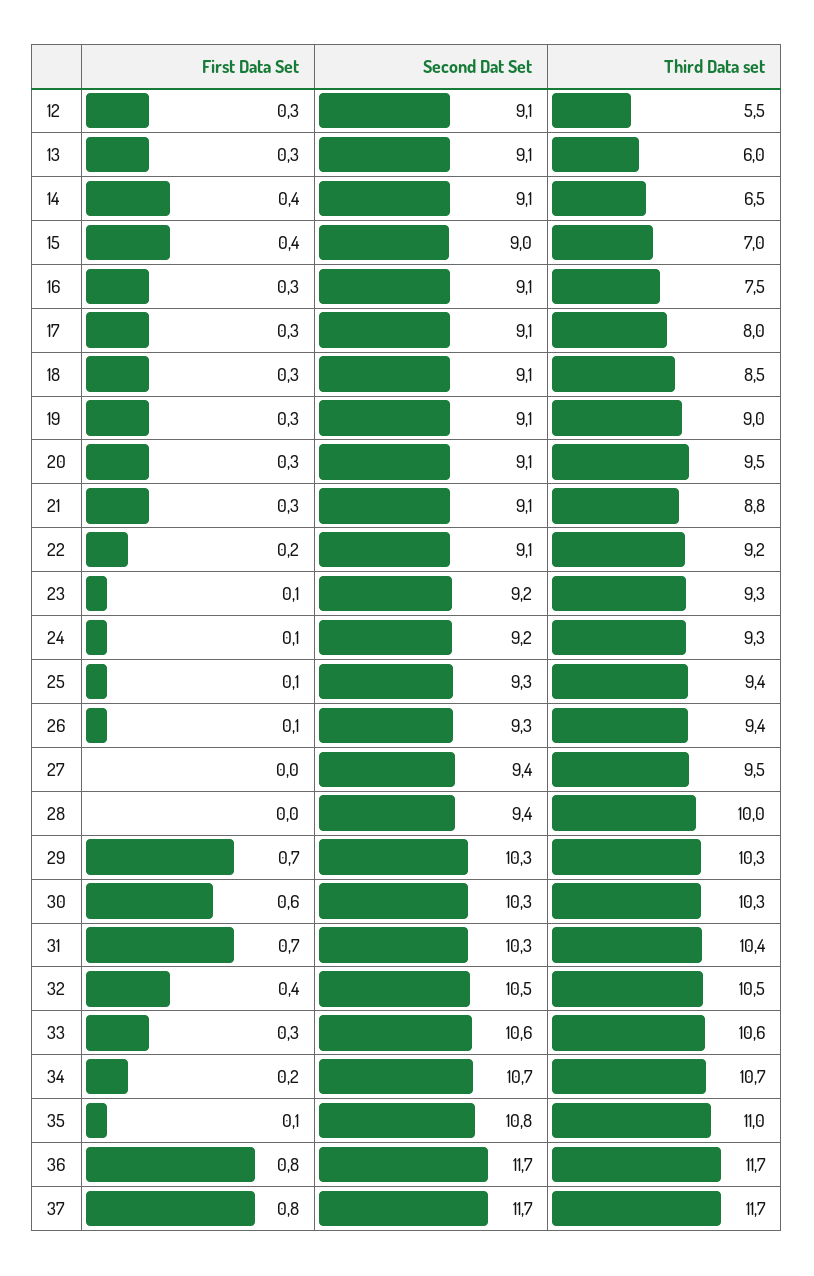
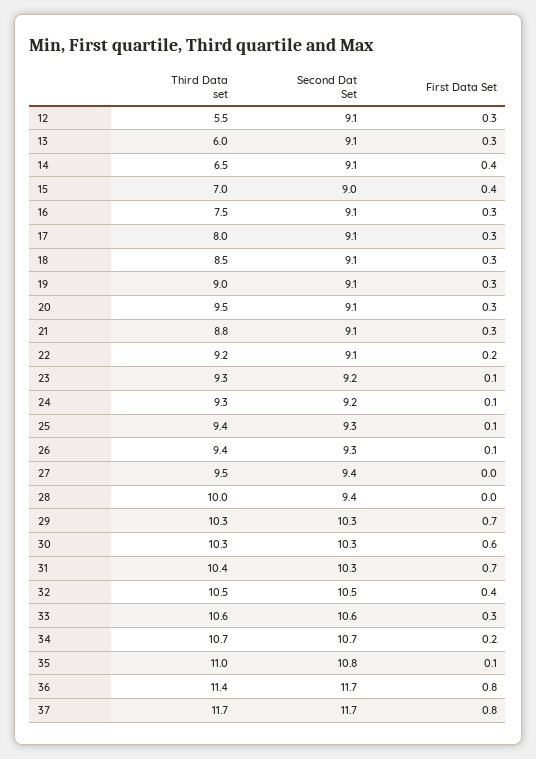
Third Data set, 36: 11.7 -> 11.4

